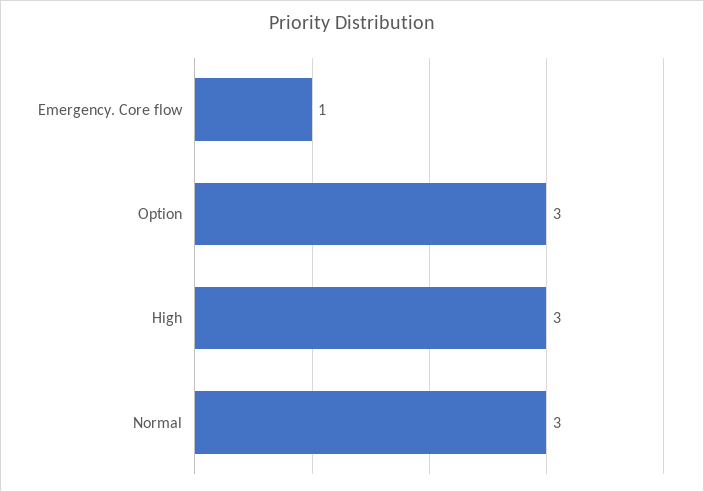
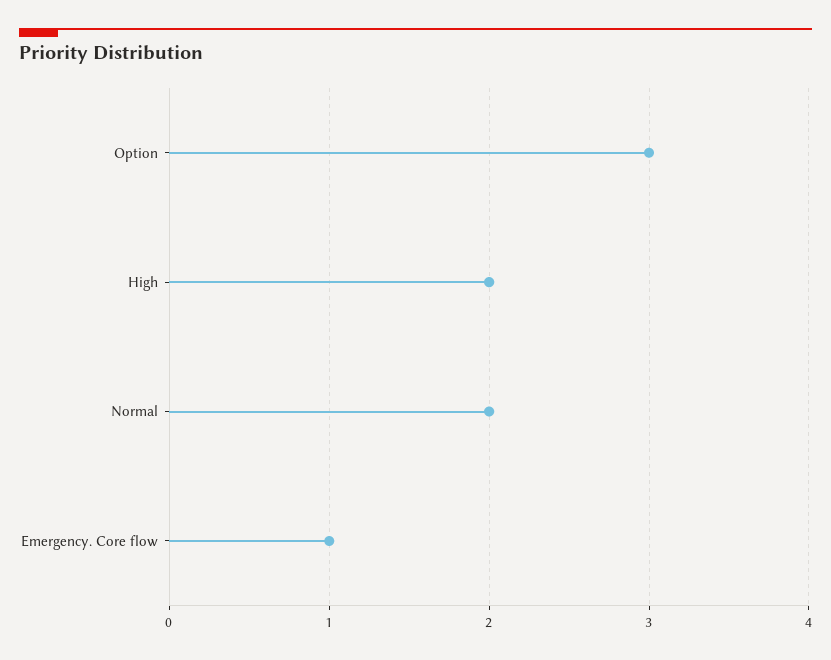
High: 3 -> 2
Normal: 3 -> 2

